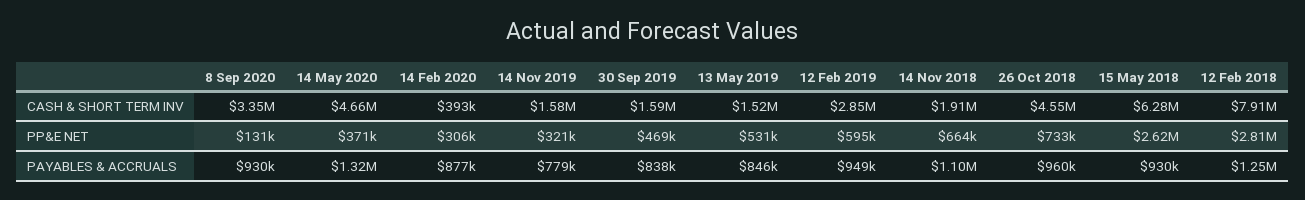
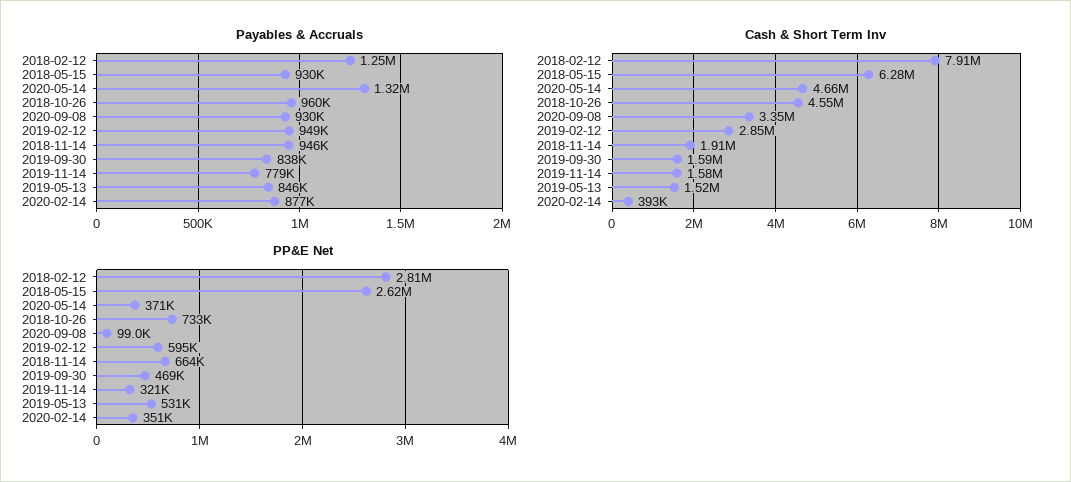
PP&E NET, 8 Sep 2020: 131000 -> 99000
PP&E NET, 14 Feb 2020: 306000 -> 351000
PAYABLES & ACCRUALS, 14 Nov 2018: 1100000 -> 946000

